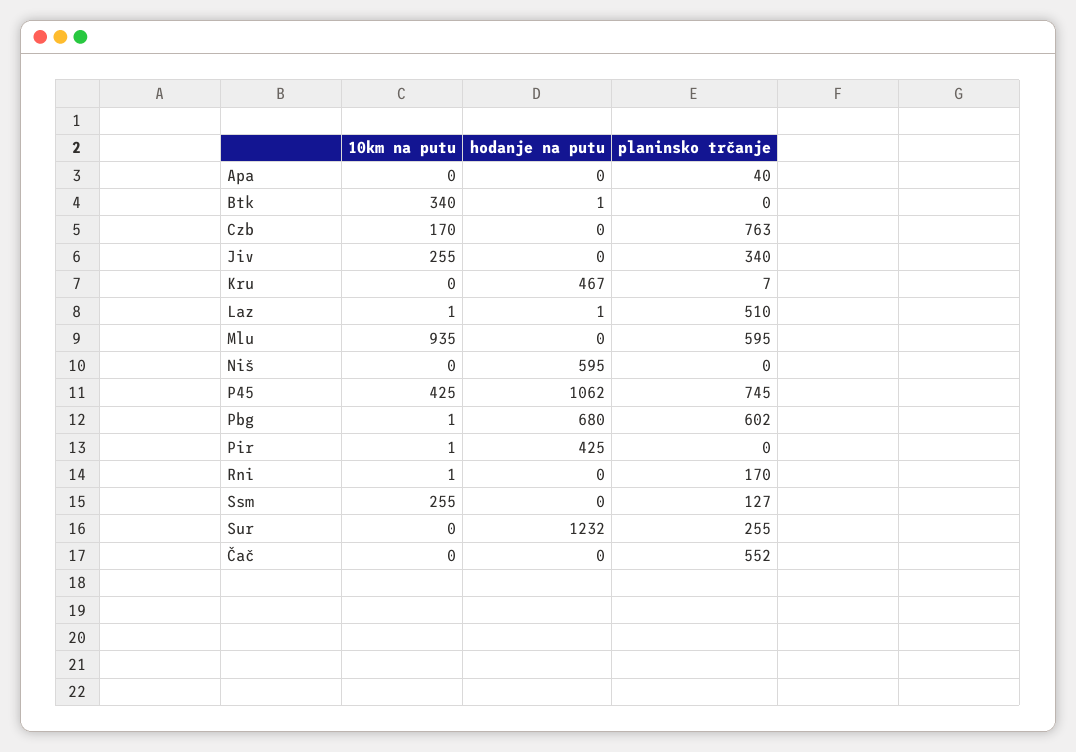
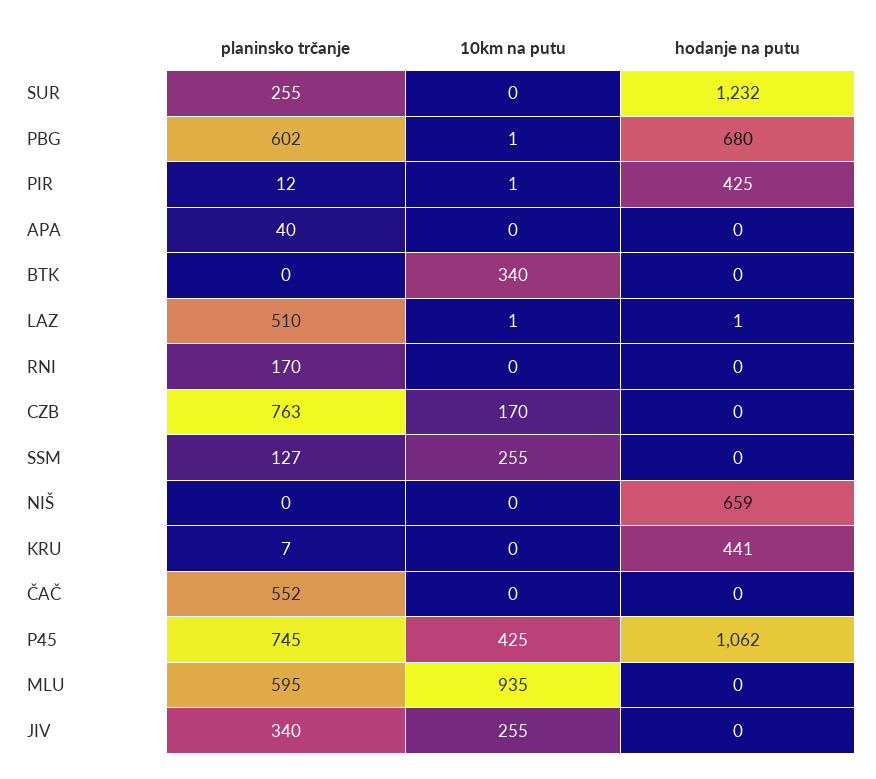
hodanje na putu, Btk: 1 -> 0
hodanje na putu, Kru: 467 -> 441
hodanje na putu, Niš: 595 -> 659
planinsko trčanje, Pir: 0 -> 12
10km na putu, Rni: 1 -> 0

